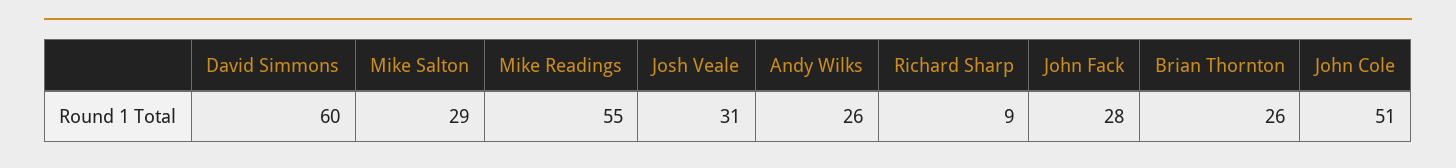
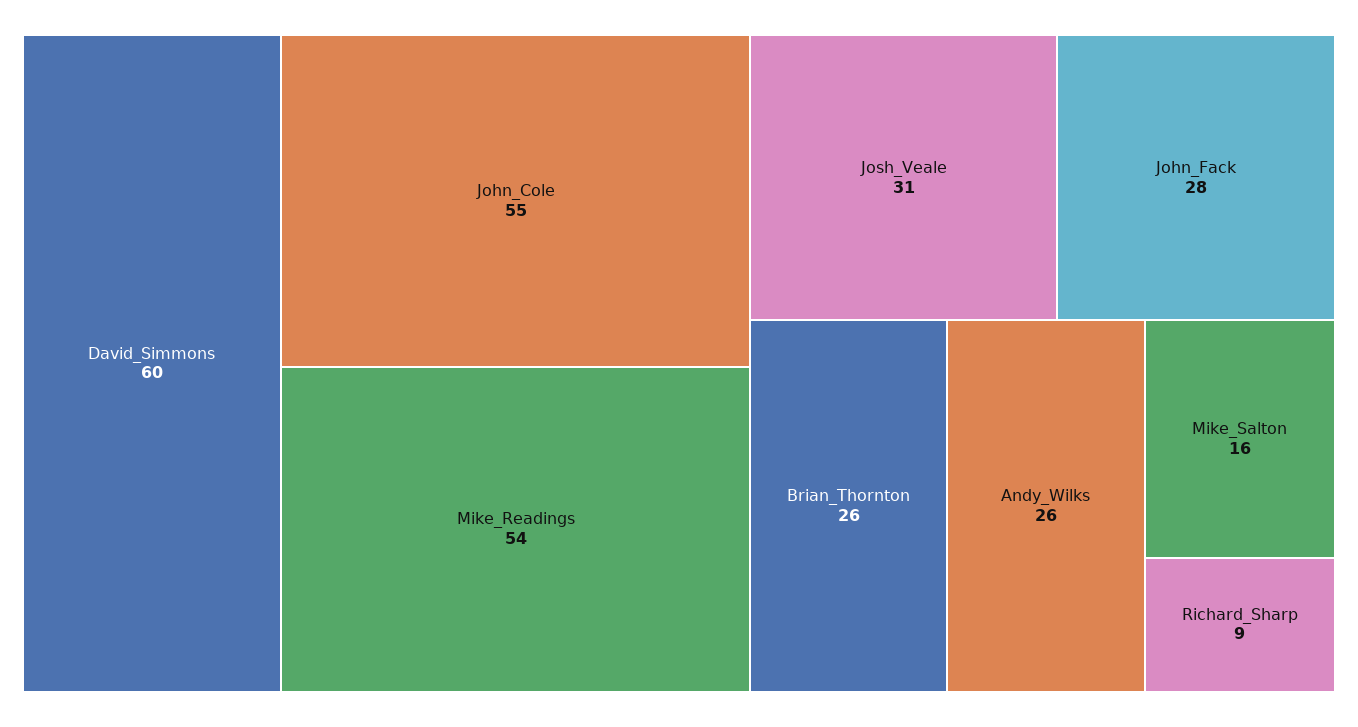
Mike Salton: 29 -> 16
Mike Readings: 55 -> 54
John Cole: 51 -> 55

